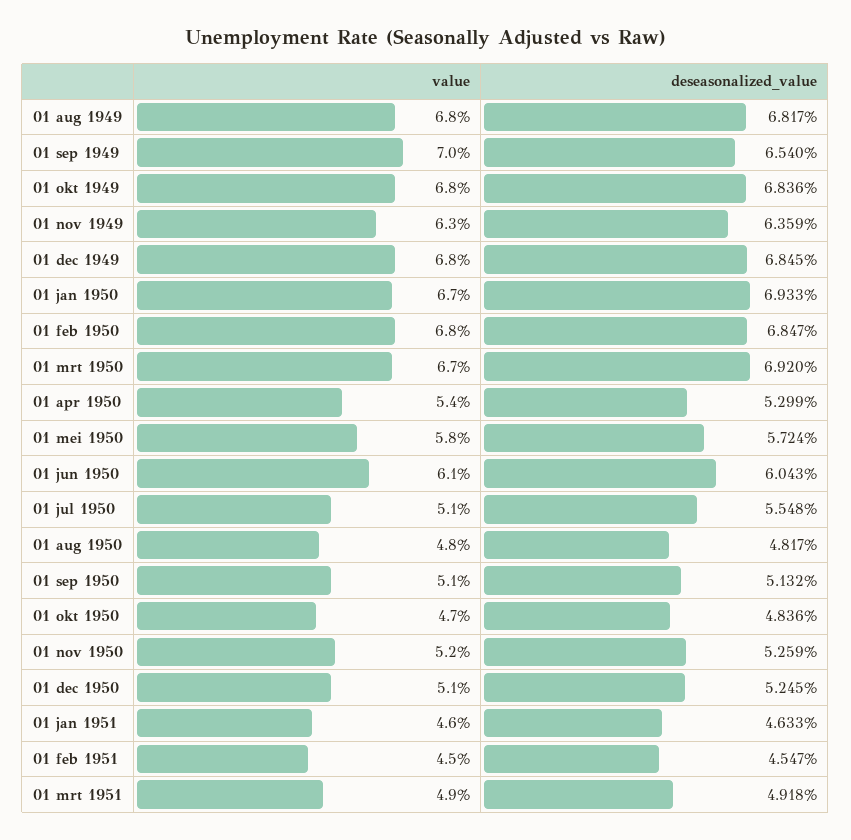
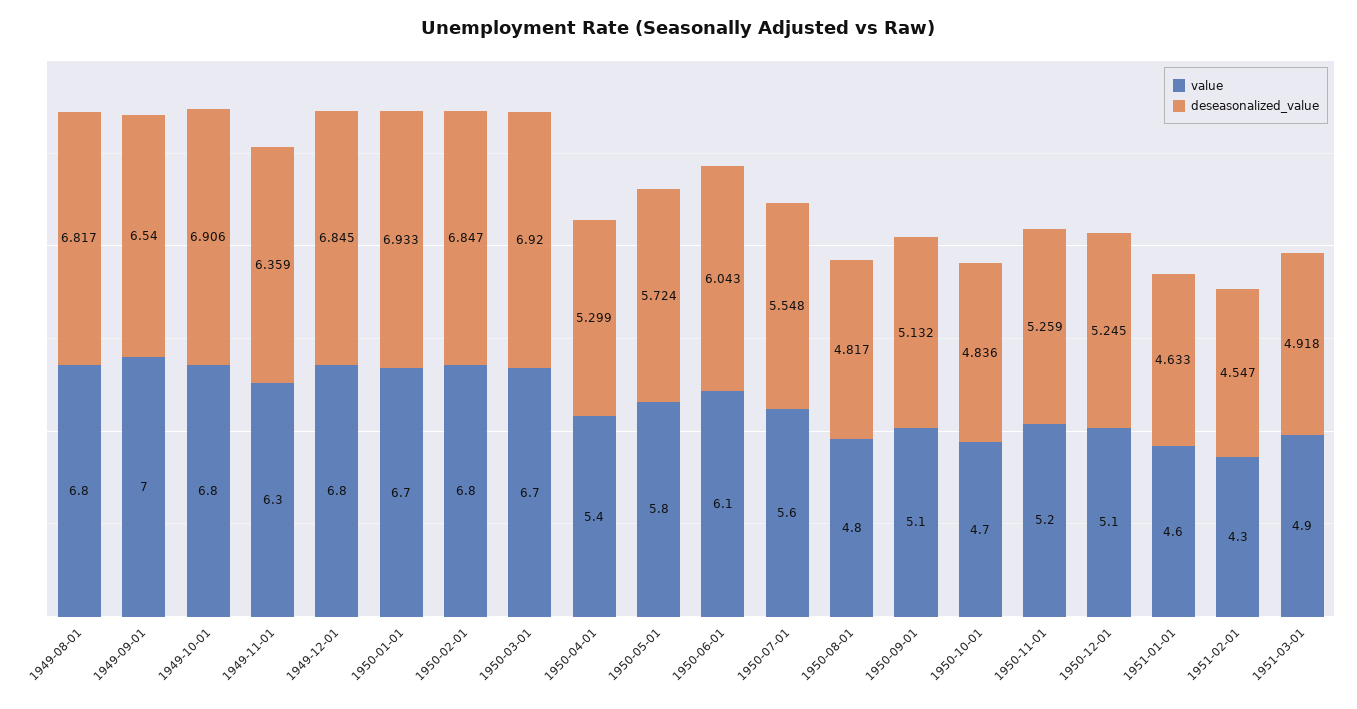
deseasonalized_value, 01 okt 1949: 6.836 -> 6.906
value, 01 jul 1950: 5.1 -> 5.6
value, 01 feb 1951: 4.5 -> 4.3

